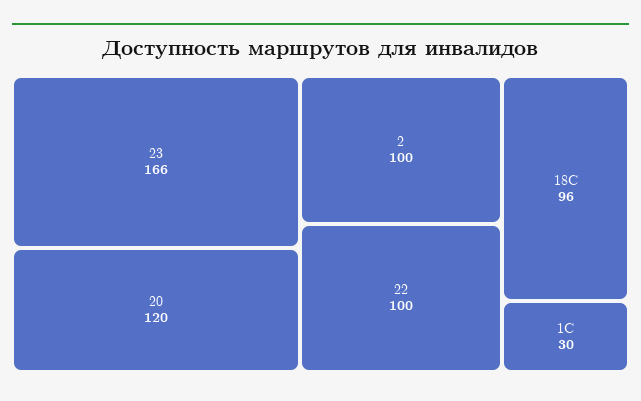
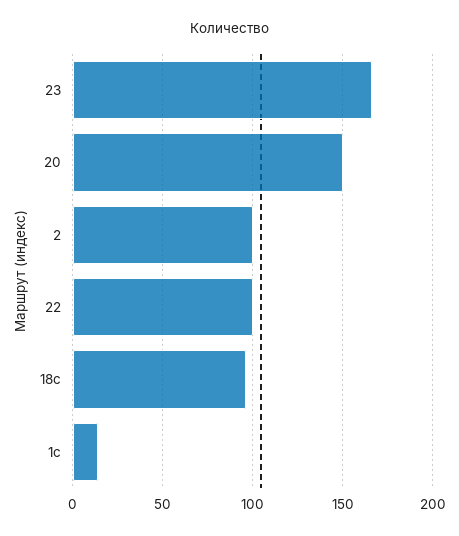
20: 120 -> 150
1С: 30 -> 15

